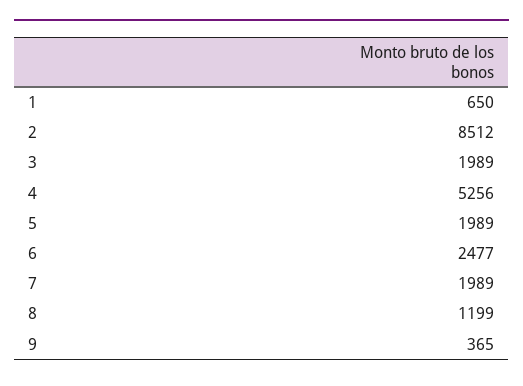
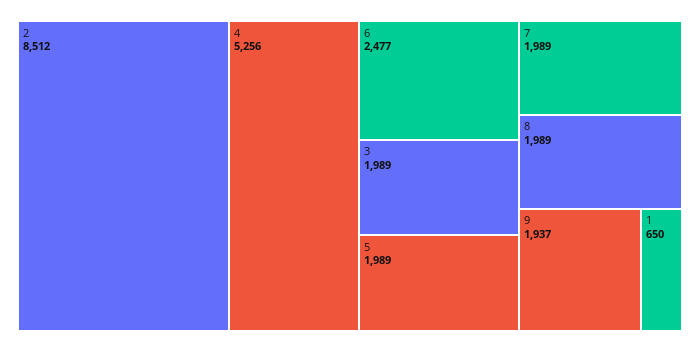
8: 1199 -> 1989
9: 365 -> 1937

